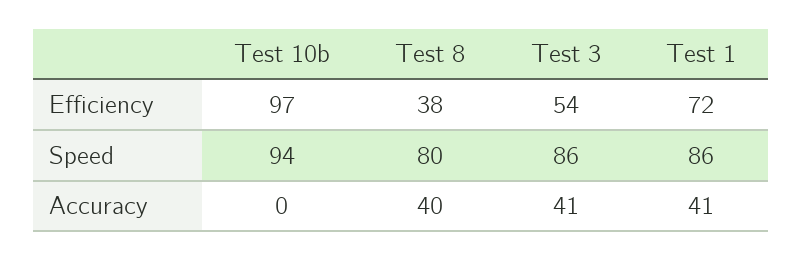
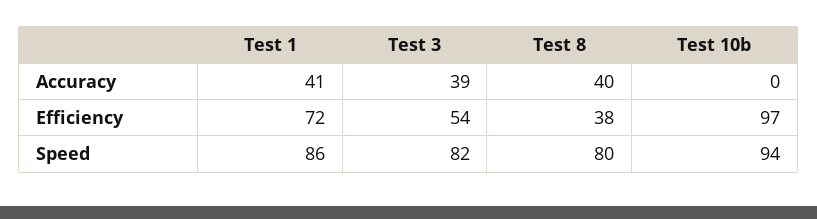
Test 3, Speed: 86 -> 82
Test 3, Accuracy: 41 -> 39

